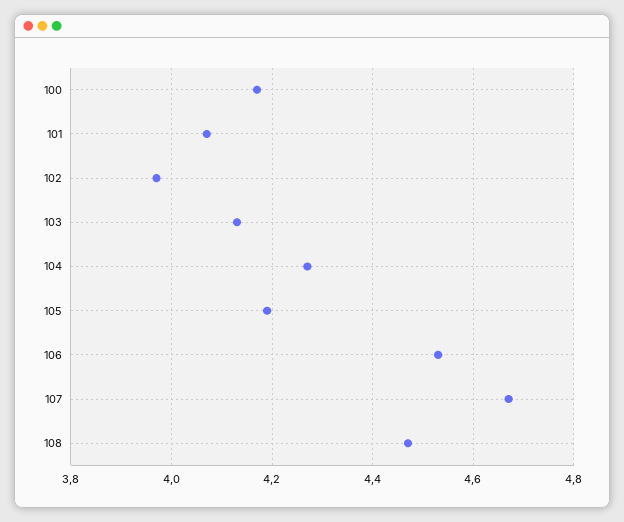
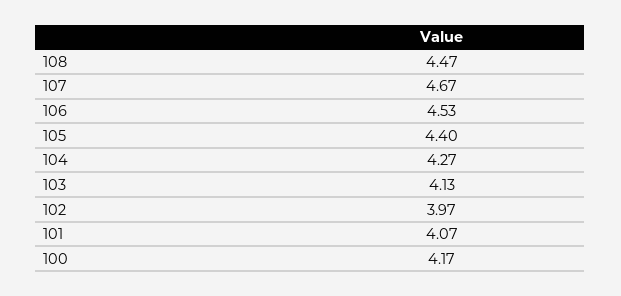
105: 4.2 -> 4.4

